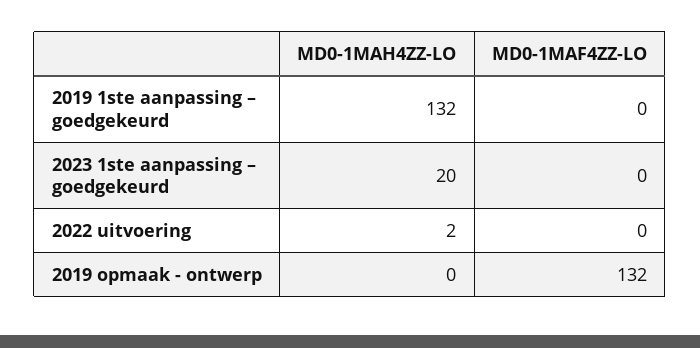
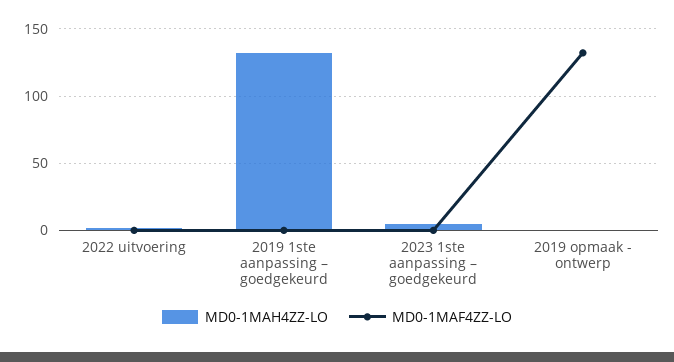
MD0-1MAH4ZZ-LO, 2023 1ste aanpassing – goedgekeurd: 20 -> 5

